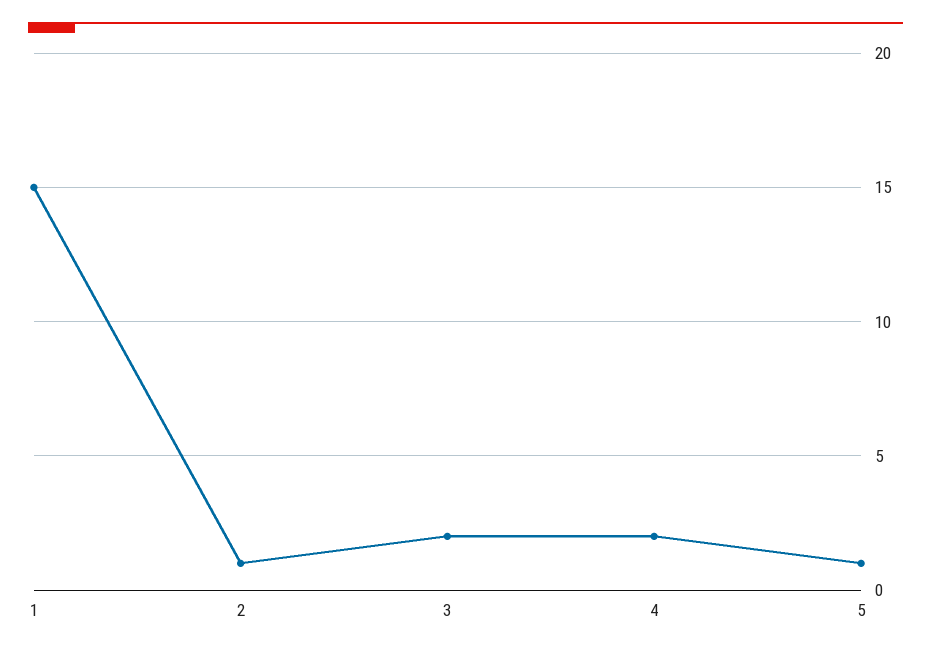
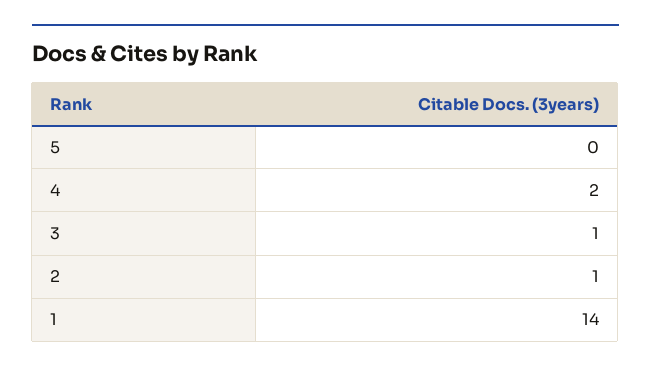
1: 15 -> 14
3: 2 -> 1
5: 1 -> 0

